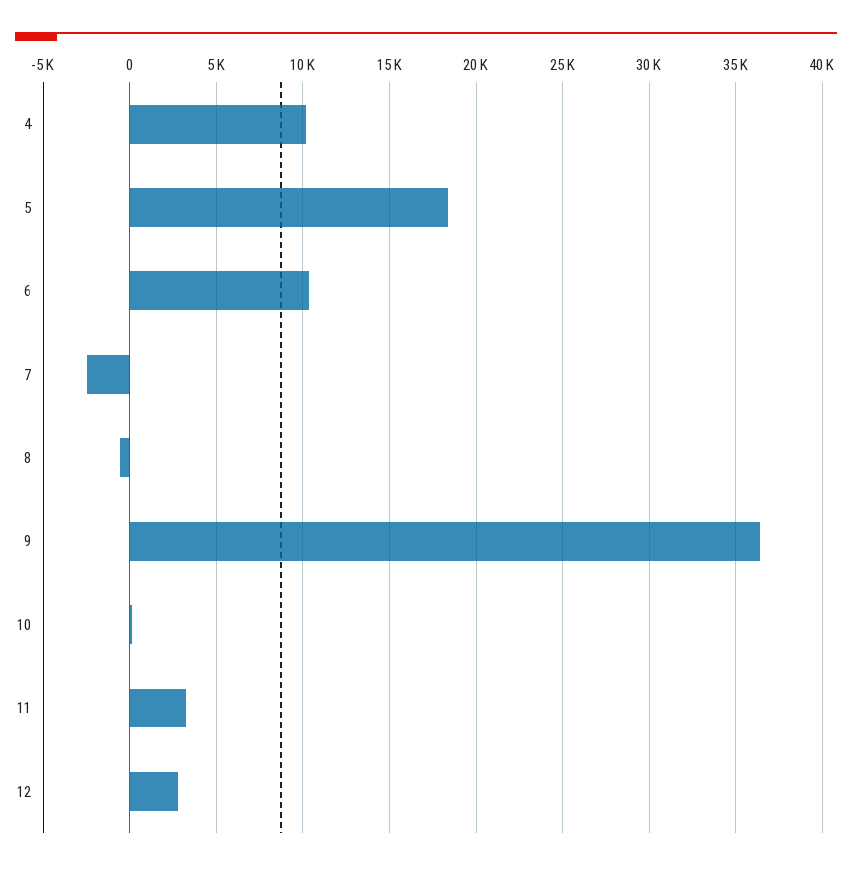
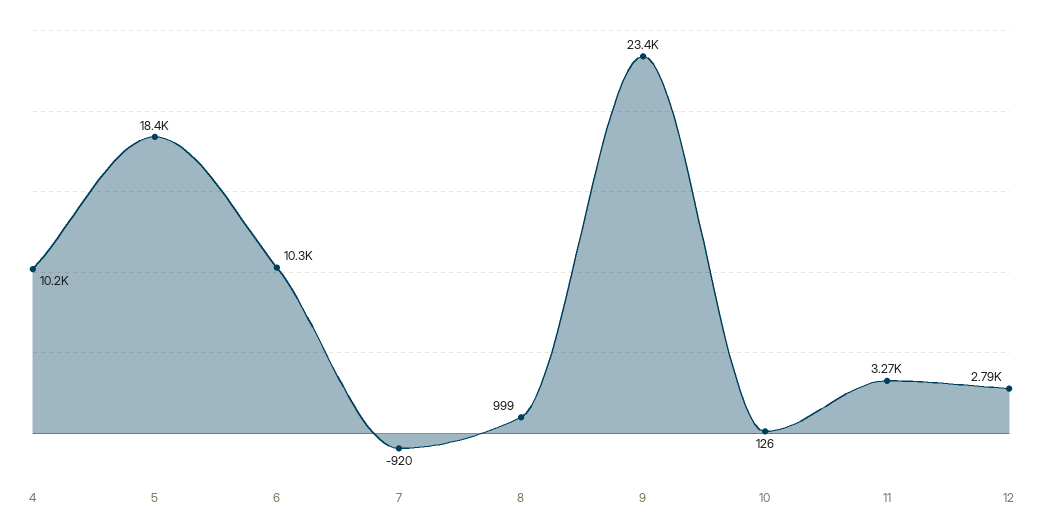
7: -2500 -> -920
8: -500 -> 999
9: 36500 -> 23400

